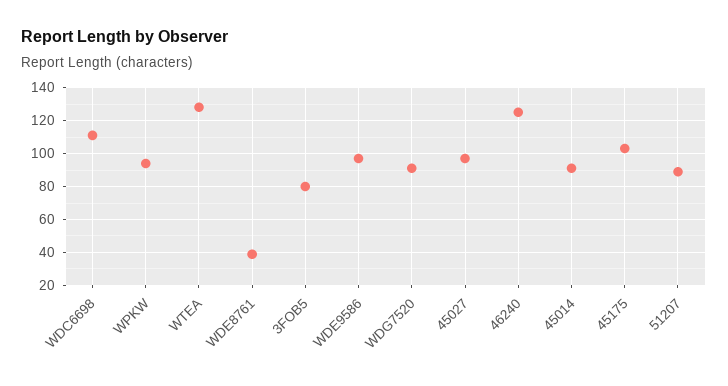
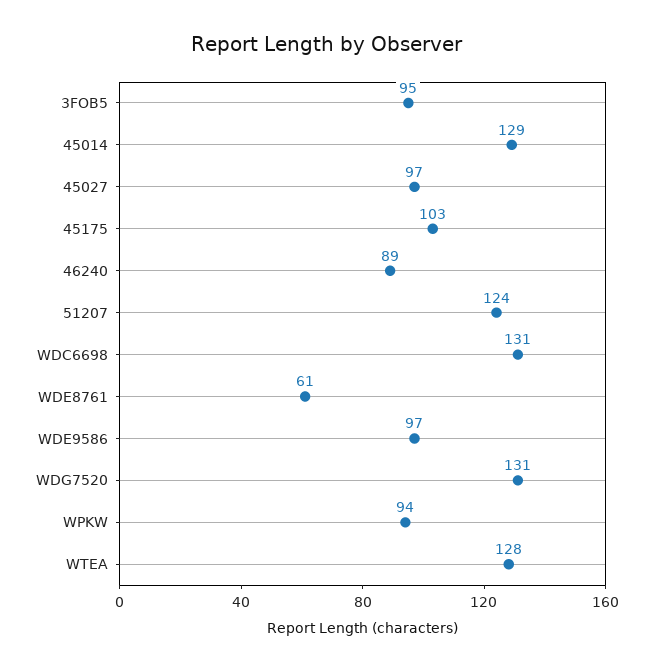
WDC6698: 110 -> 131
WDE8761: 40 -> 61
3FOB5: 80 -> 95
WDG7520: 90 -> 131
46240: 125 -> 89
45014: 90 -> 129
51207: 90 -> 124

